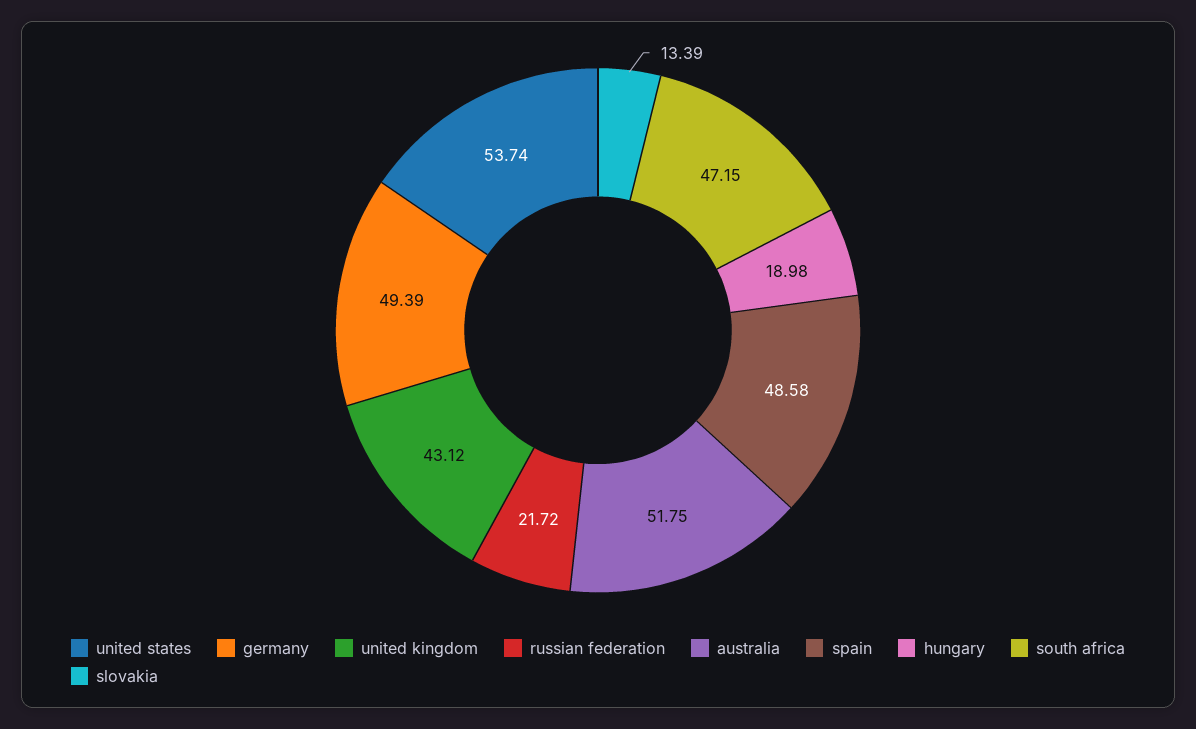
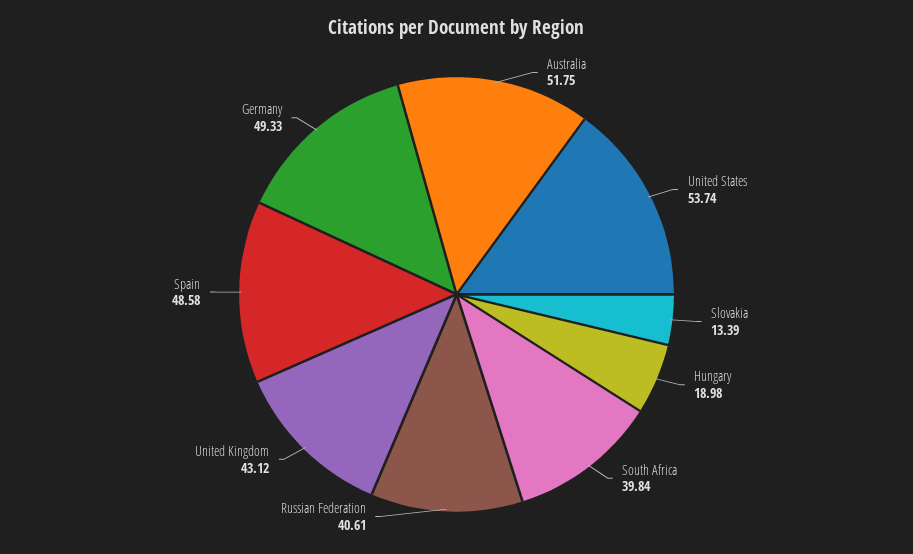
germany: 49.39 -> 49.33
russian federation: 21.72 -> 40.61
south africa: 47.15 -> 39.84

